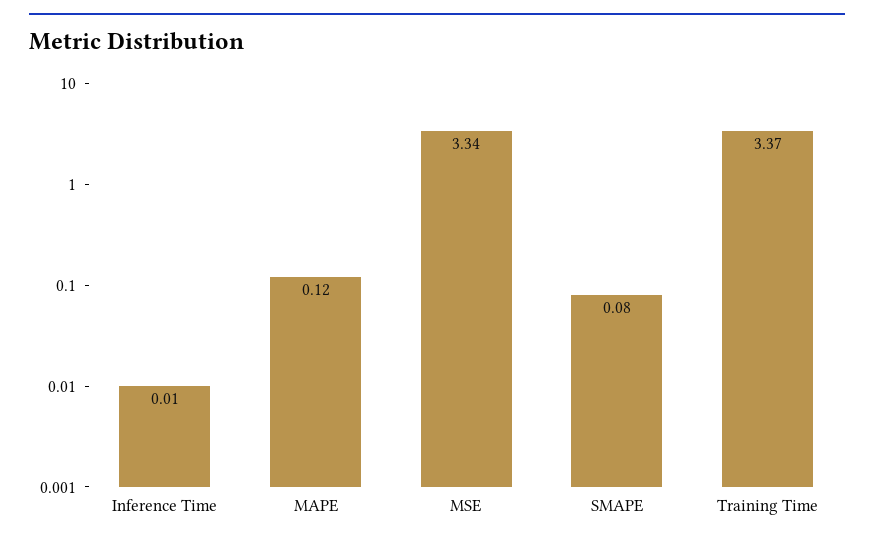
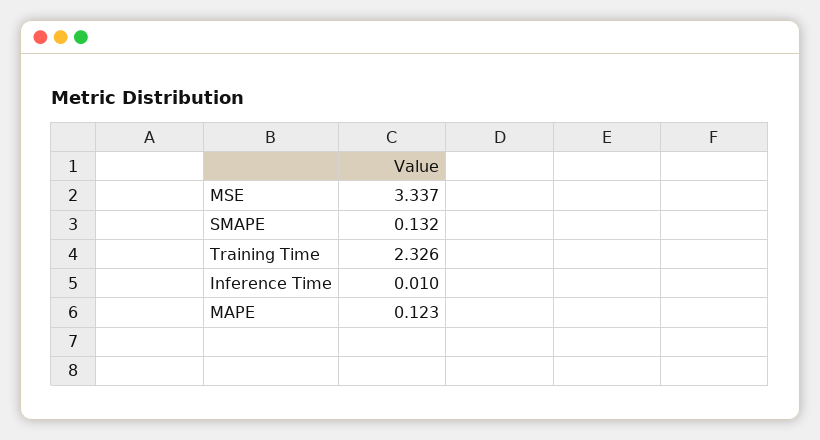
SMAPE: 0.08 -> 0.132
Training Time: 3.37 -> 2.326

